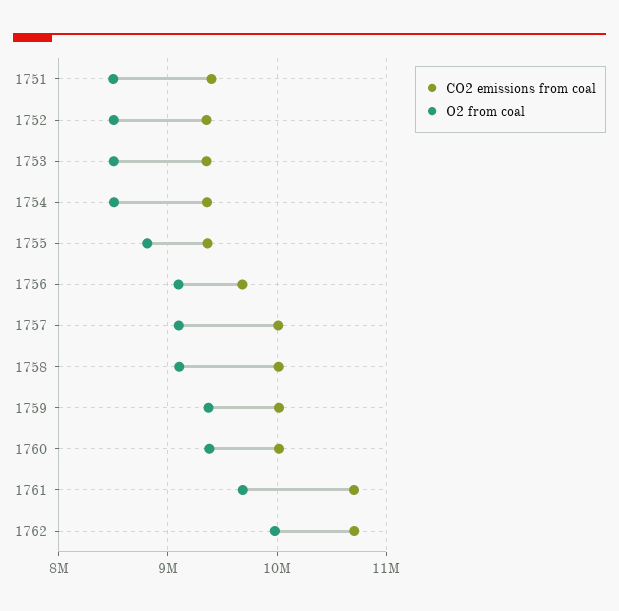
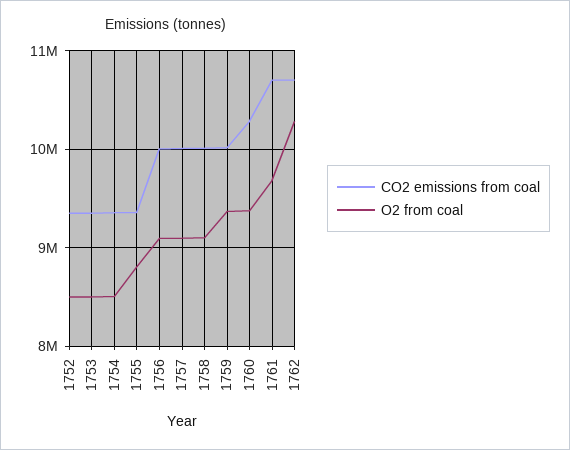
CO2 emissions from coal, 1751: 9400000 -> none
O2 from coal, 1751: 8500000 -> none
CO2 emissions from coal, 1756: 9700000 -> 10000000
CO2 emissions from coal, 1760: 10000000 -> 10300000
O2 from coal, 1762: 10000000 -> 10300000

